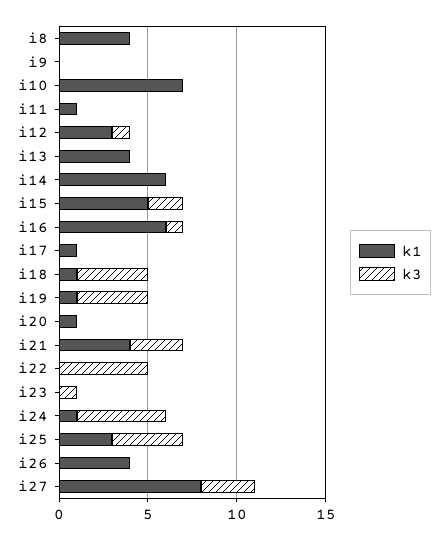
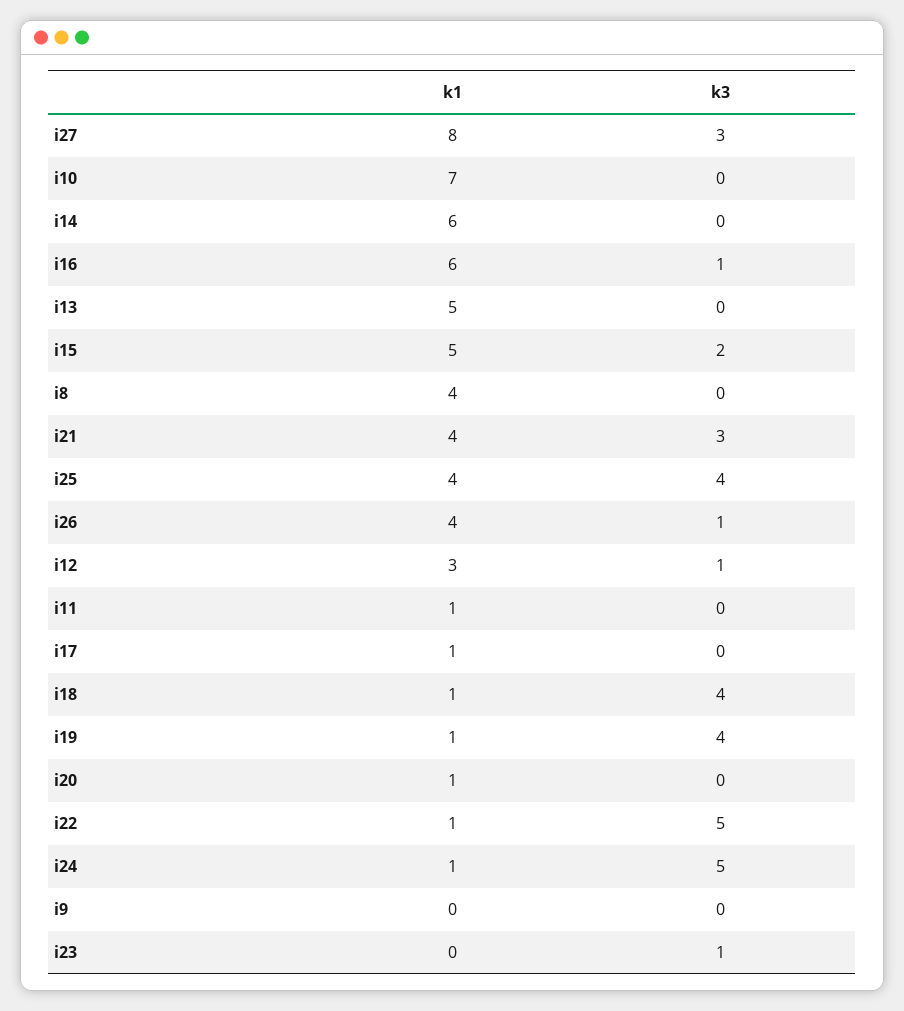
k1, i13: 4 -> 5
k1, i22: 0 -> 1
k1, i25: 3 -> 4
k3, i26: 0 -> 1

